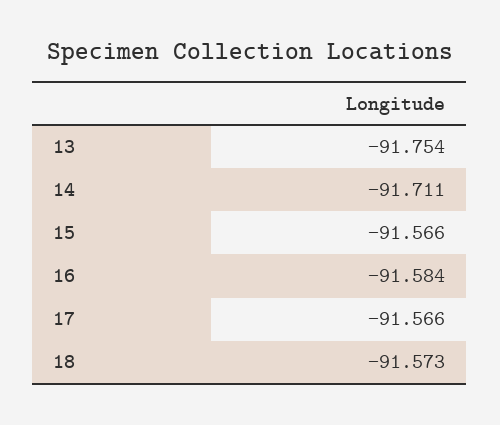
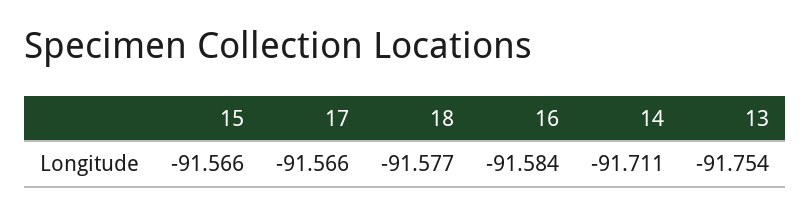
18: -91.573 -> -91.577

